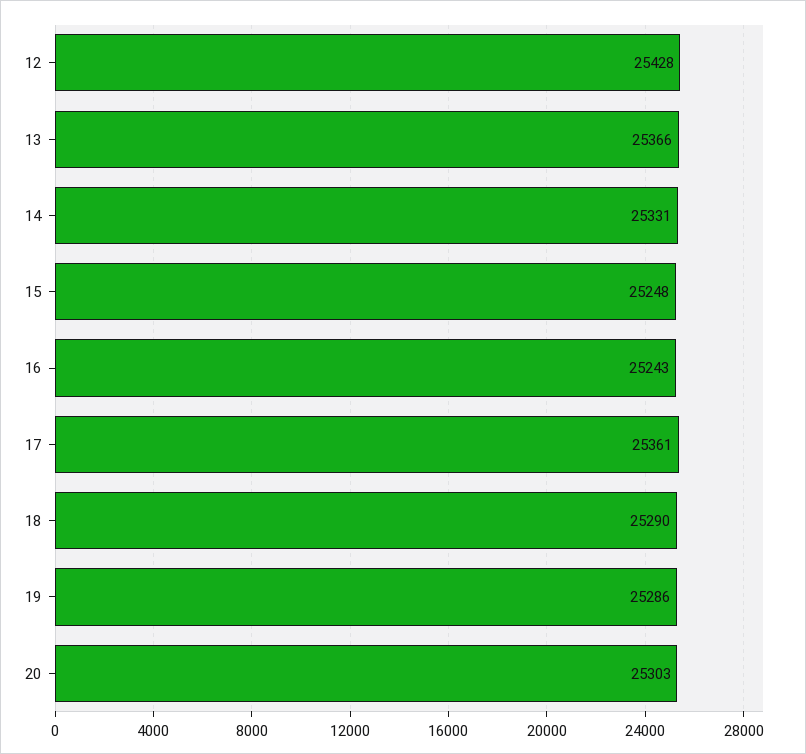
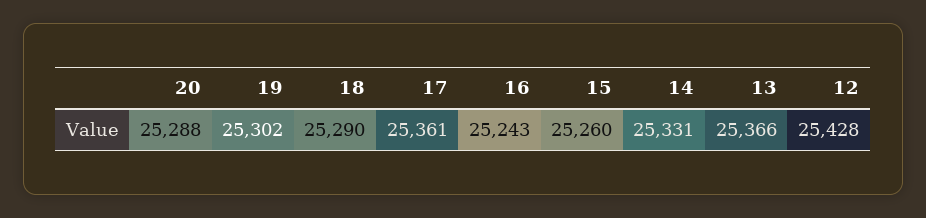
15: 25248 -> 25260
19: 25286 -> 25302
20: 25303 -> 25288

